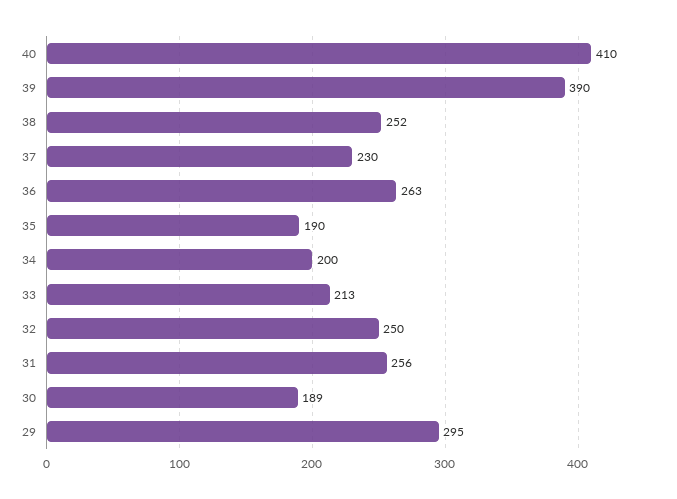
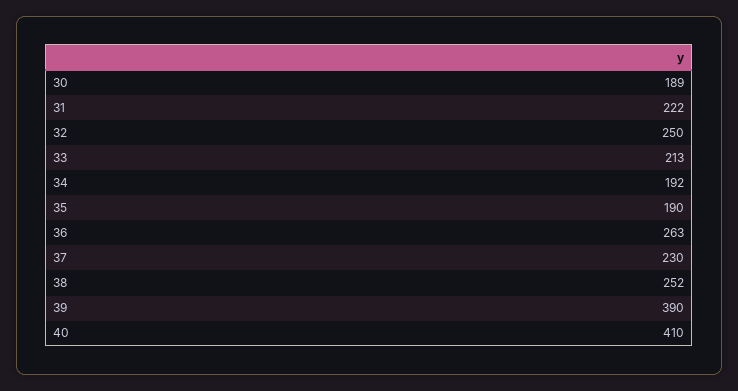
34: 200 -> 192
31: 256 -> 222
29: 295 -> none

